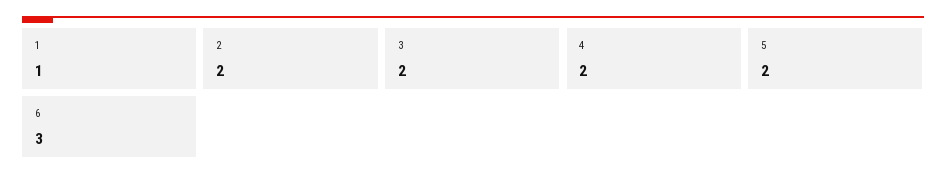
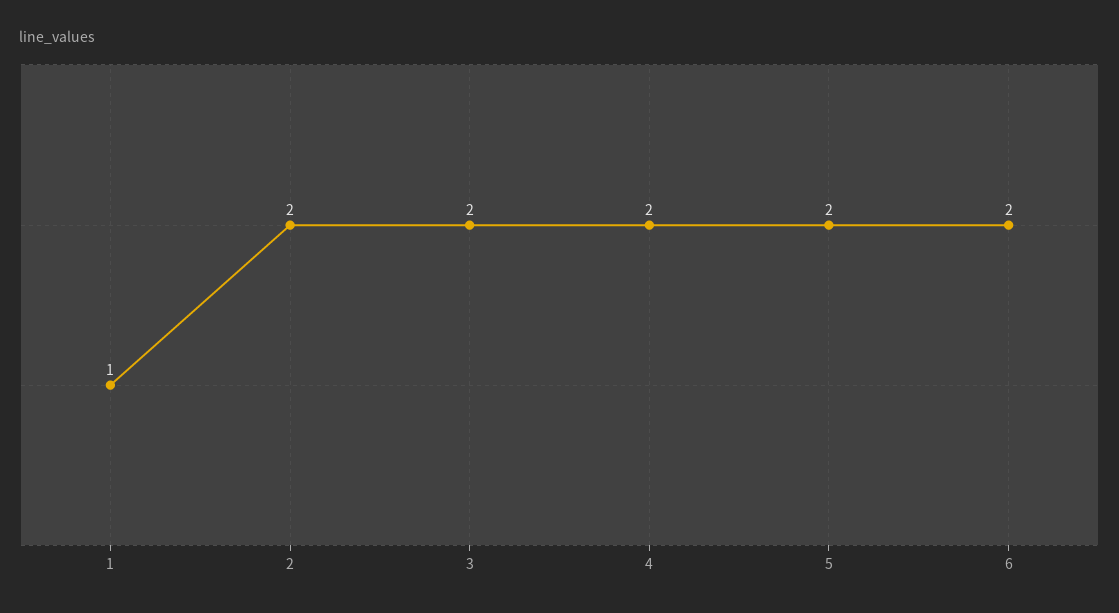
6: 3 -> 2

